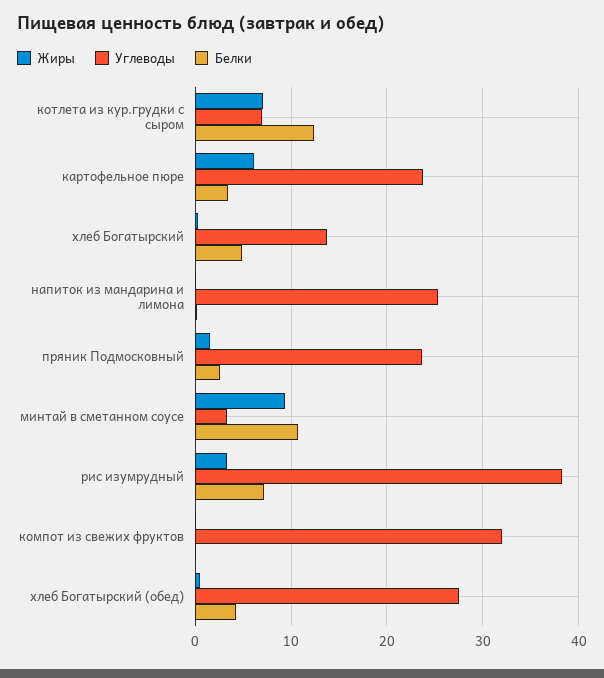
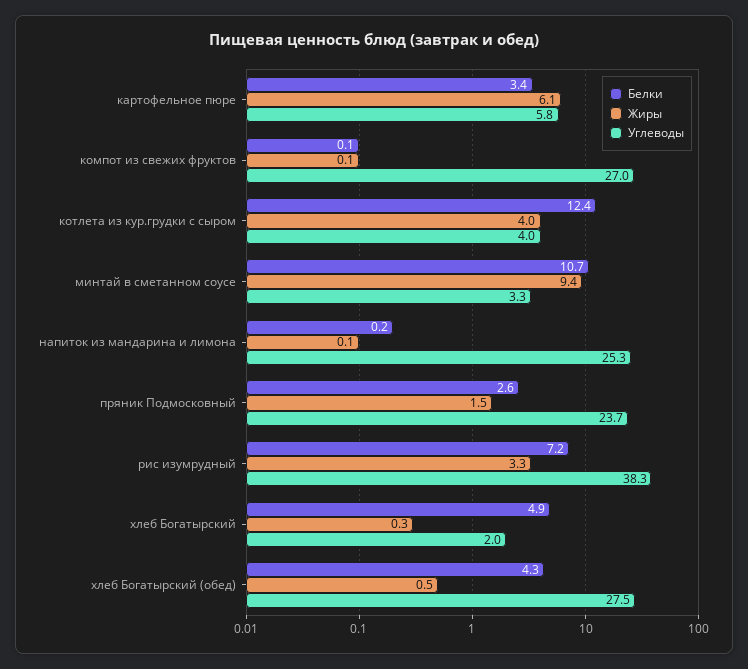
Жиры, котлета из кур.грудки с сыром: 7 -> 4
Углеводы, котлета из кур.грудки с сыром: 7 -> 4
Углеводы, картофельное пюре: 24 -> 5.8
Углеводы, хлеб Богатырский: 14 -> 2
Углеводы, компот из свежих фруктов: 32 -> 27

